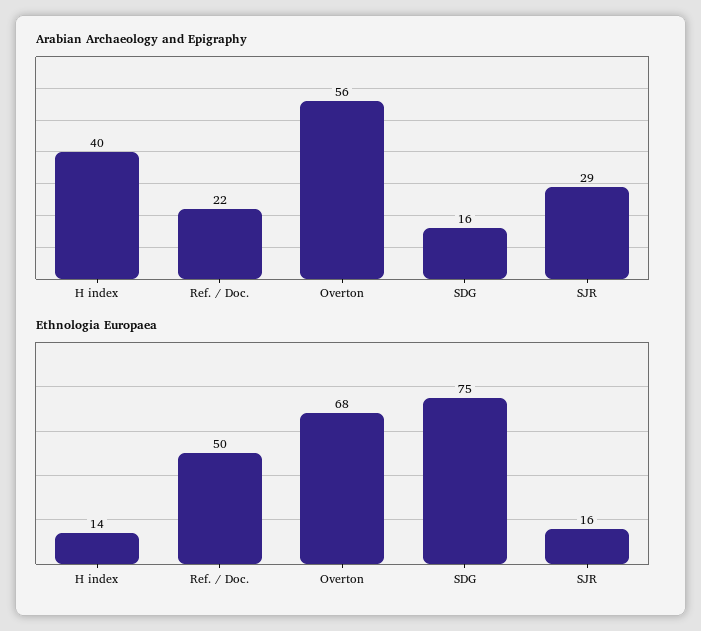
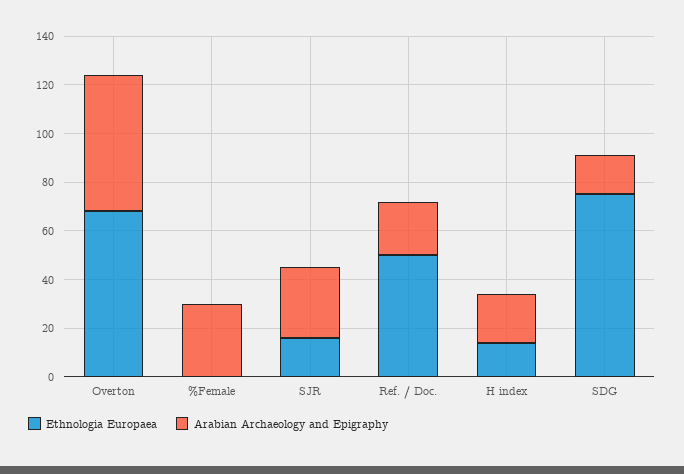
Arabian Archaeology and Epigraphy, H index: 40 -> 20
Ethnologia Europaea, %Female: none -> 0
Arabian Archaeology and Epigraphy, %Female: none -> 30

